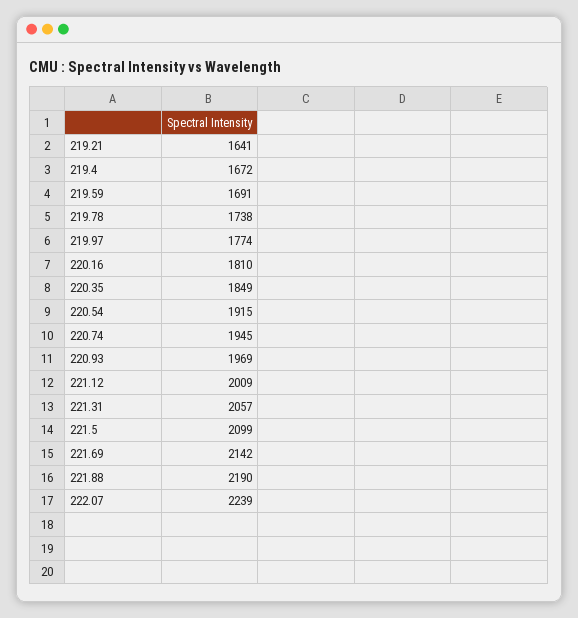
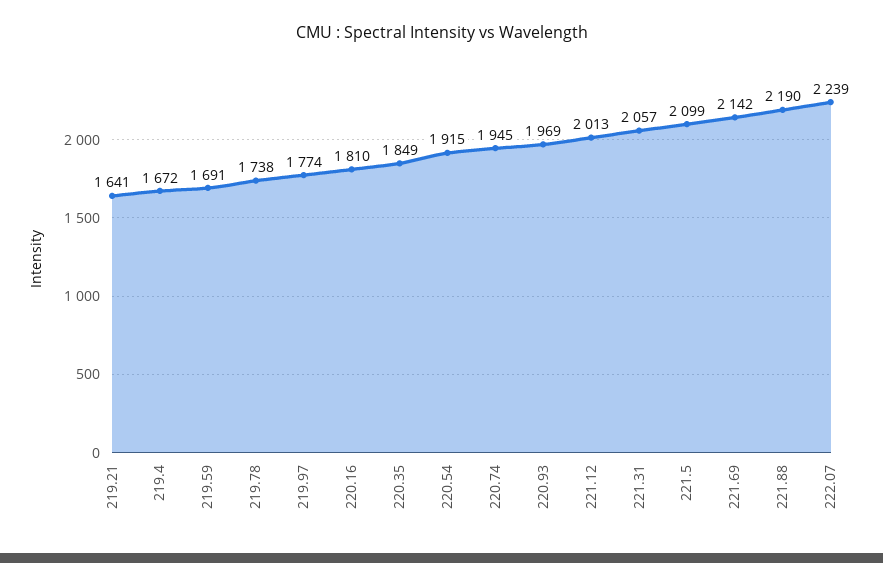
221.12: 2009 -> 2013

